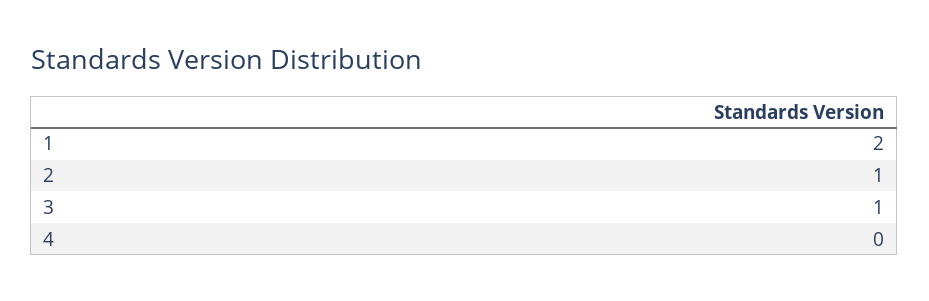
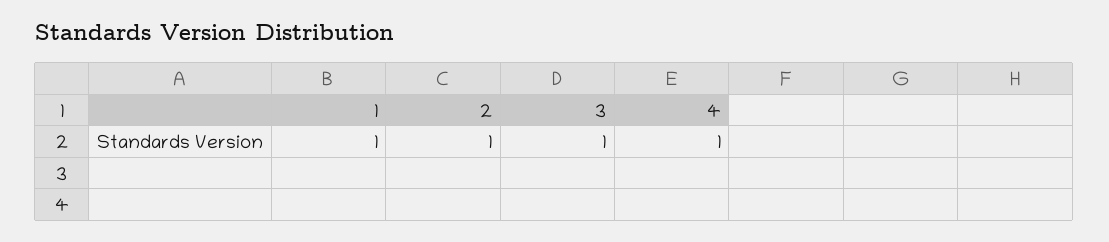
1: 2 -> 1
4: 0 -> 1

